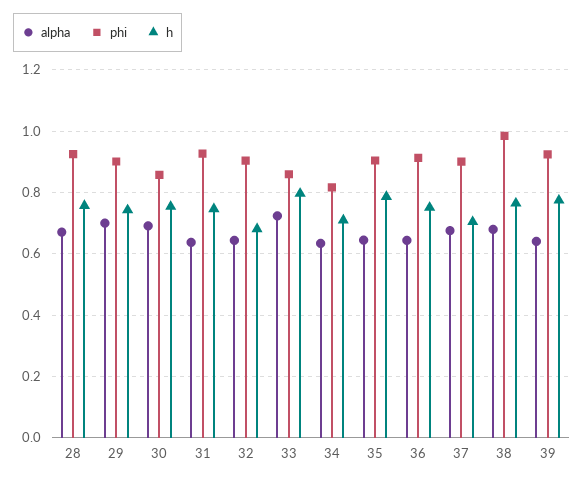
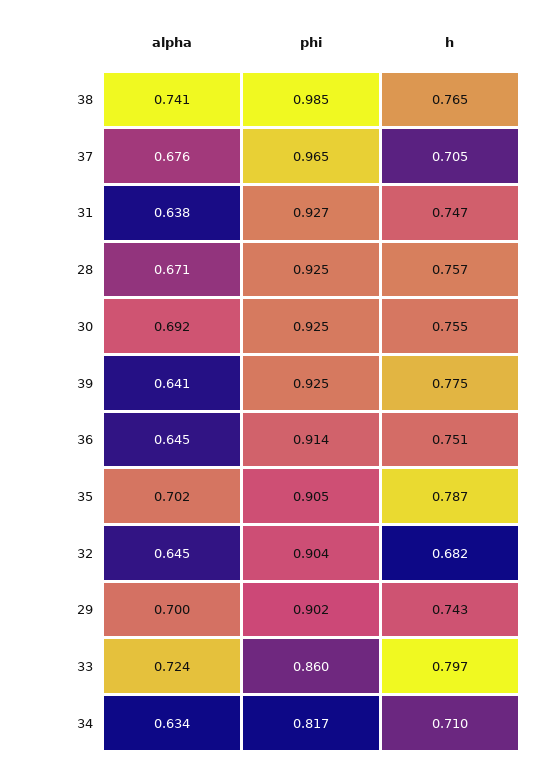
phi, 30: 0.86 -> 0.925
alpha, 35: 0.64 -> 0.702
phi, 37: 0.9 -> 0.965
alpha, 38: 0.68 -> 0.741

